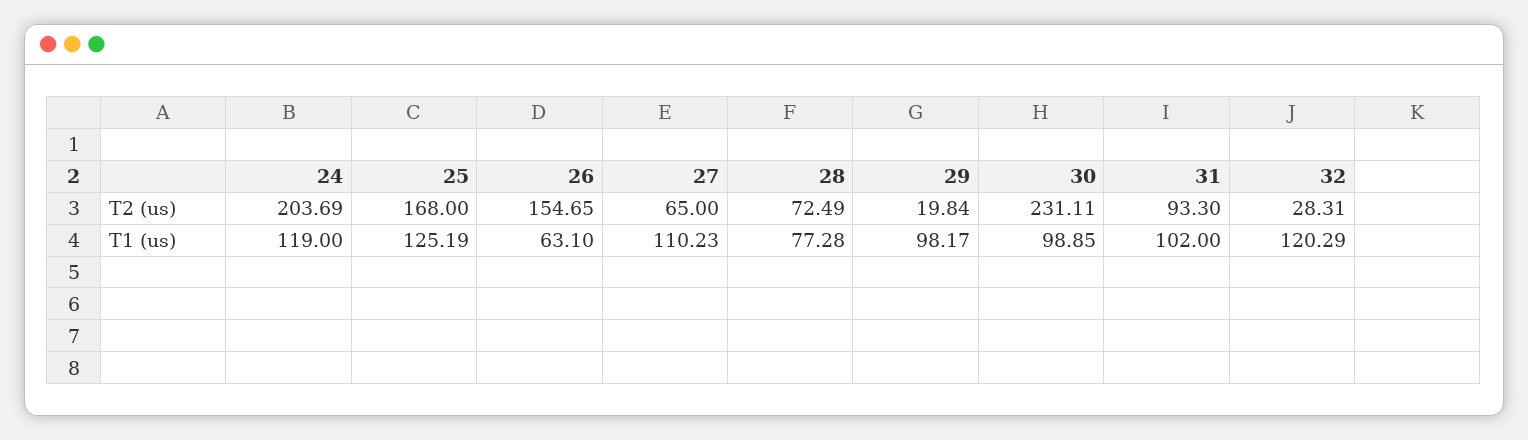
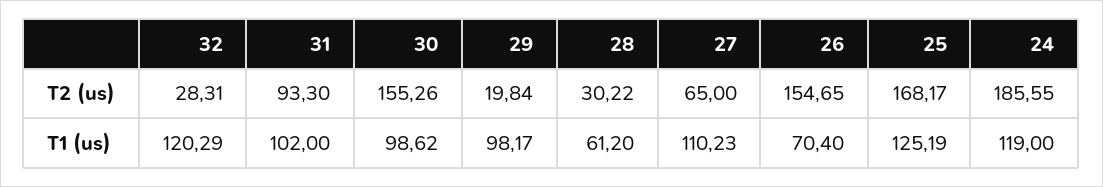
24, T2 (us): 203.69 -> 185.55
25, T2 (us): 168 -> 168.17
28, T2 (us): 72.49 -> 30.22
30, T2 (us): 231.11 -> 155.26
26, T1 (us): 63.1 -> 70.4
28, T1 (us): 77.28 -> 61.2
30, T1 (us): 98.85 -> 98.62

